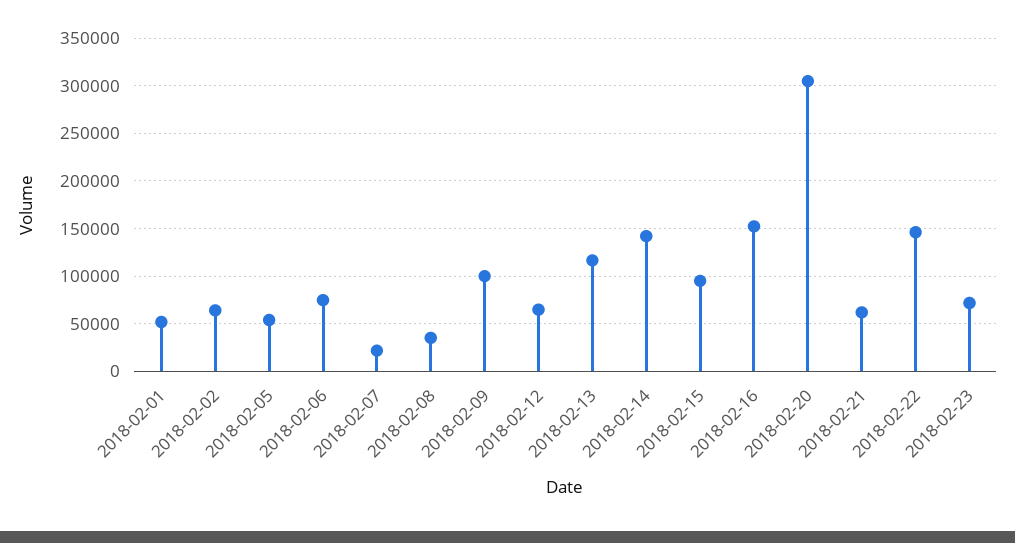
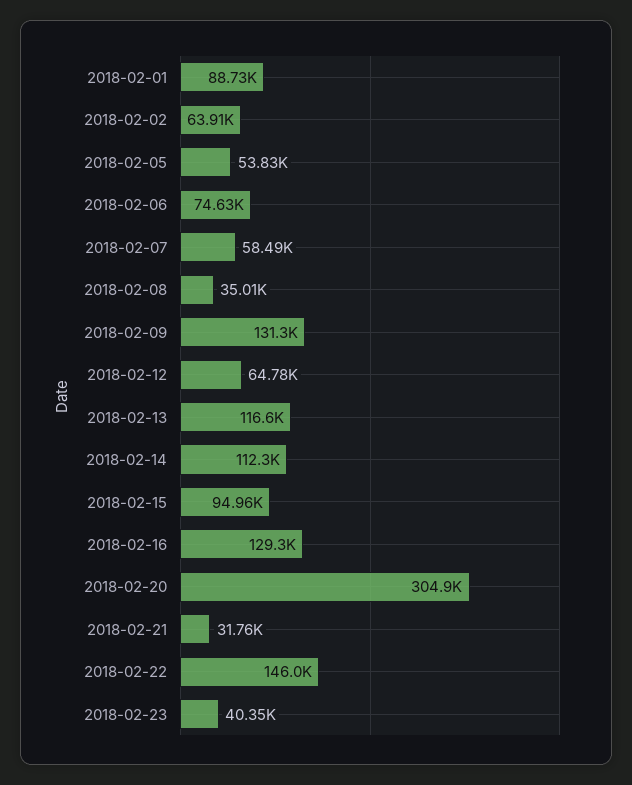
2018-02-01: 50000 -> 88730
2018-02-07: 20000 -> 58490
2018-02-09: 100000 -> 131300
2018-02-14: 140000 -> 112300
2018-02-16: 150000 -> 129300
2018-02-21: 60000 -> 31760
2018-02-23: 70000 -> 40350

